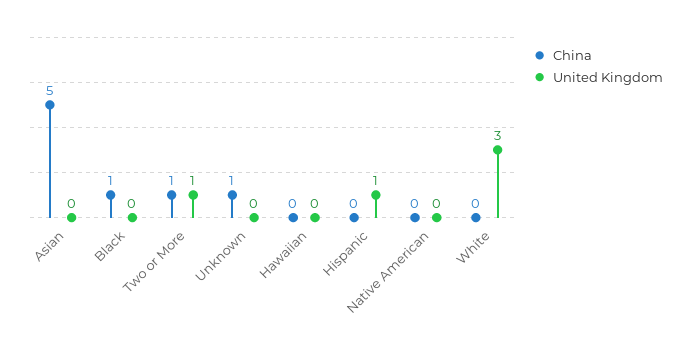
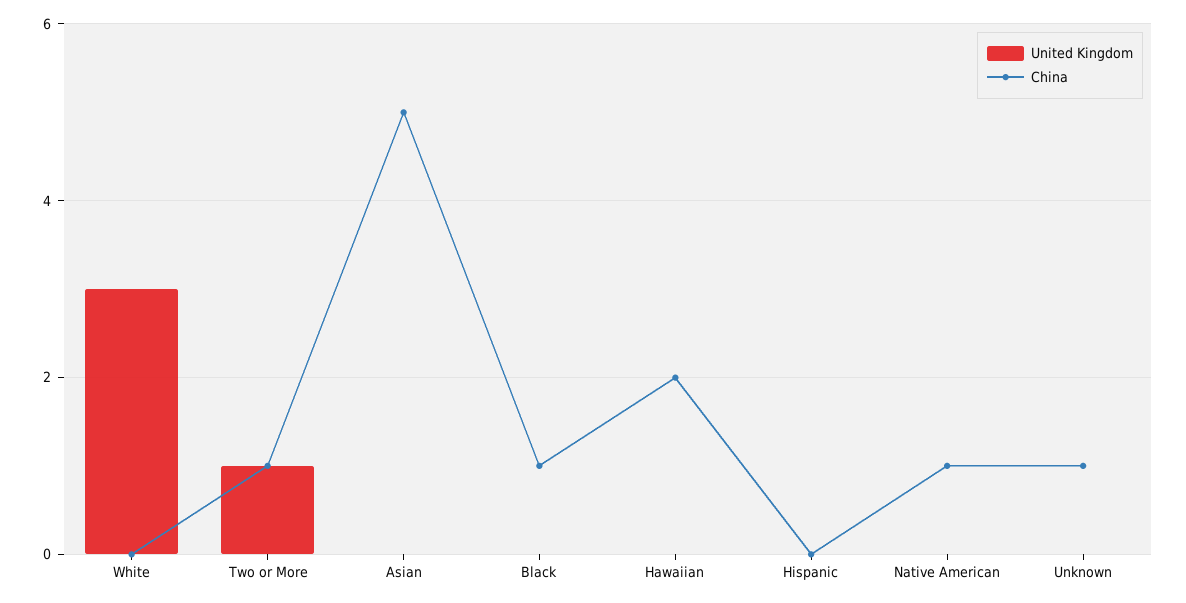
China, Hawaiian: 0 -> 2
United Kingdom, Hispanic: 1 -> 0
China, Native American: 0 -> 1

